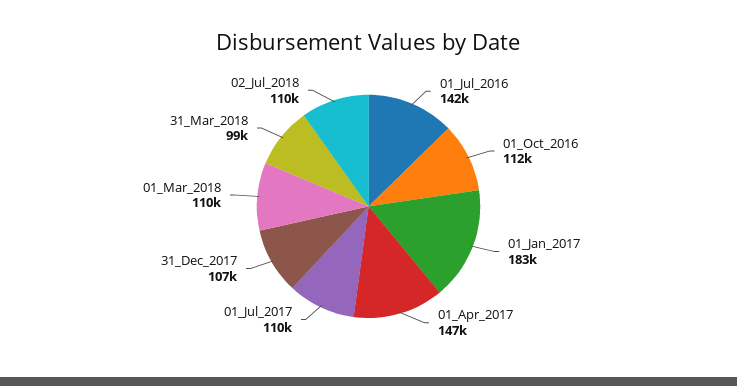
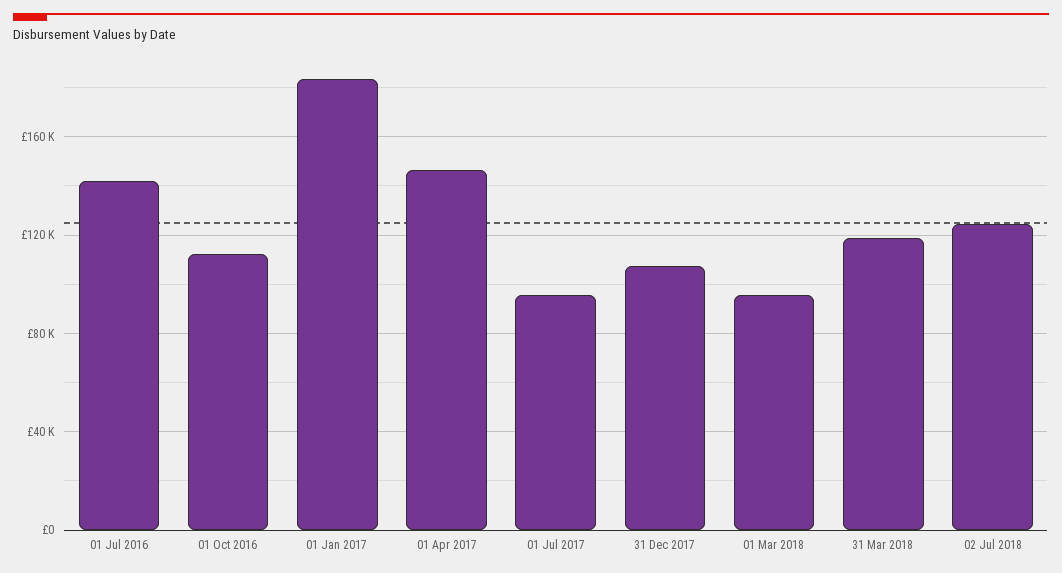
01_Jul_2017: 110000 -> 95000
01_Mar_2018: 110000 -> 95000
31_Mar_2018: 99000 -> 120000
02_Jul_2018: 110000 -> 125000

